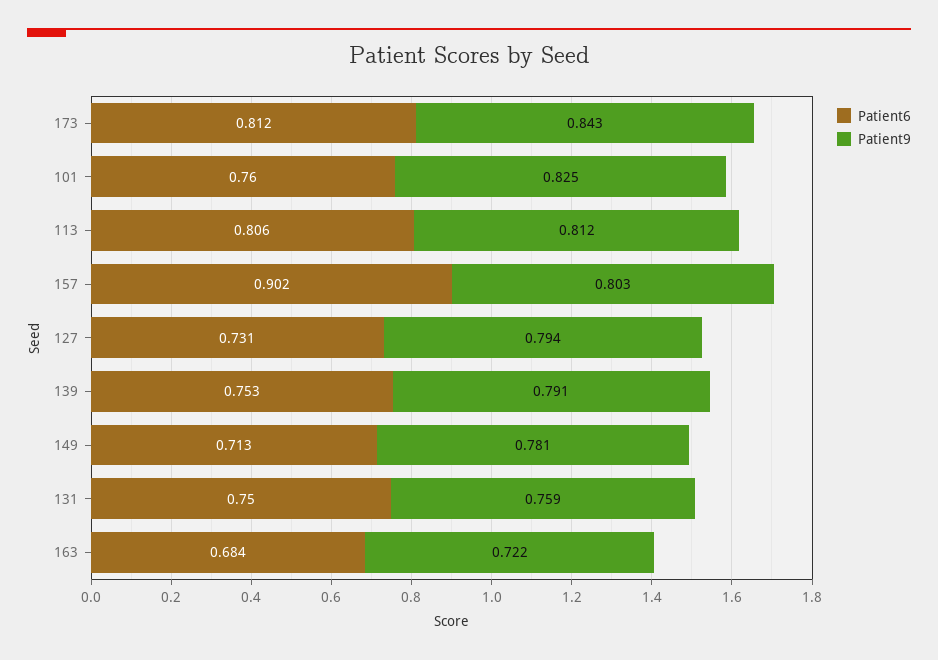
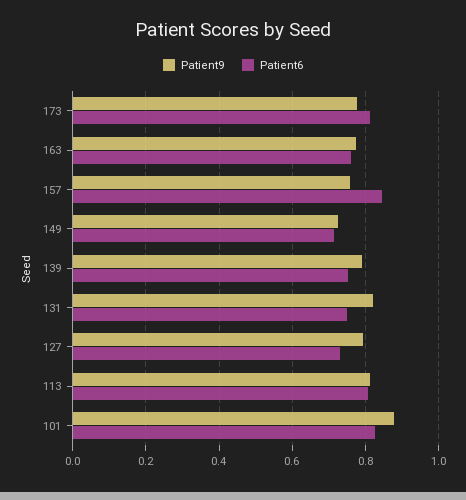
Patient9, 173: 0.843 -> 0.78
Patient6, 101: 0.76 -> 0.82
Patient9, 101: 0.825 -> 0.88
Patient6, 157: 0.902 -> 0.84
Patient9, 157: 0.803 -> 0.76
Patient9, 149: 0.781 -> 0.72
Patient9, 131: 0.759 -> 0.82
Patient6, 163: 0.684 -> 0.76
Patient9, 163: 0.722 -> 0.78

